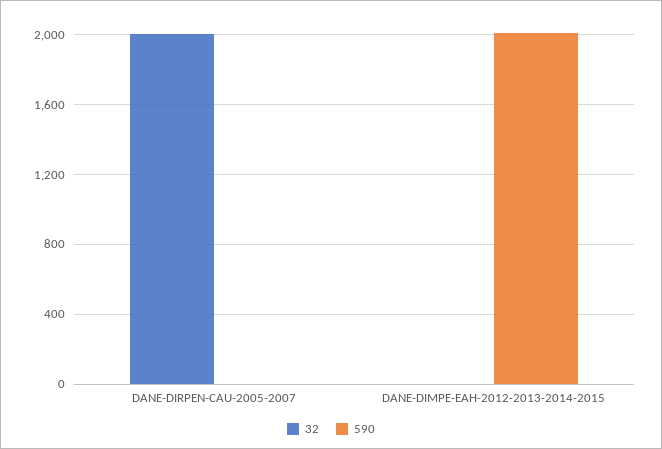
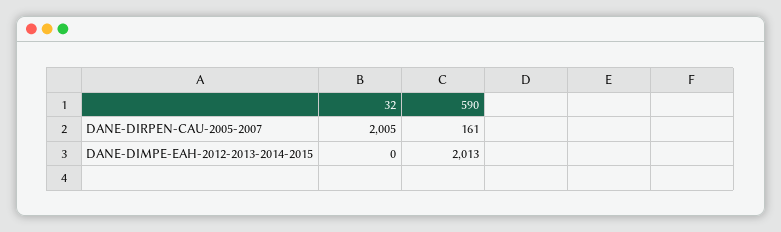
590, DANE-DIRPEN-CAU-2005-2007: 0 -> 161

